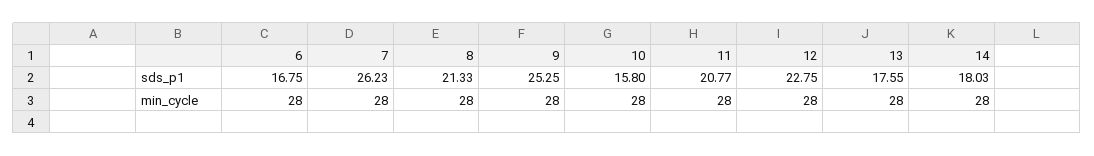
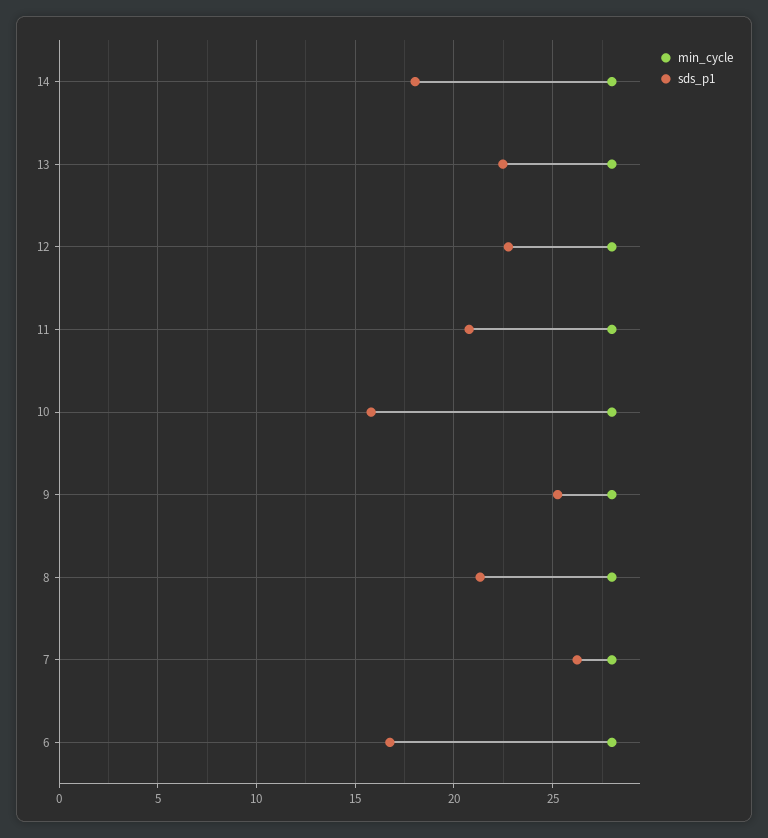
sds_p1, 13: 17.55 -> 22.5

